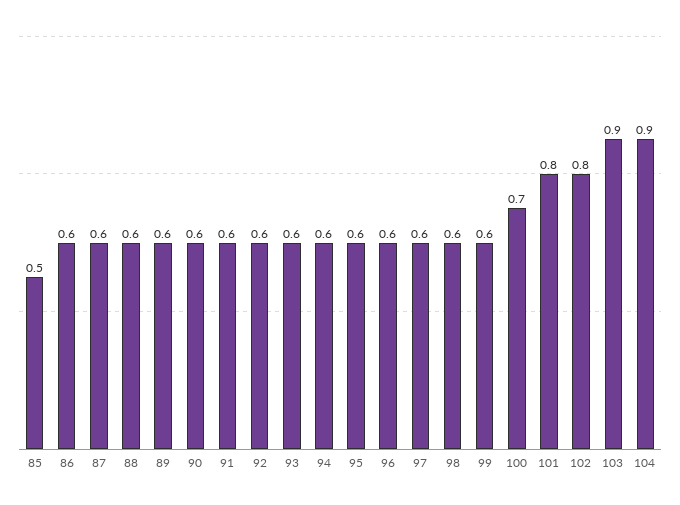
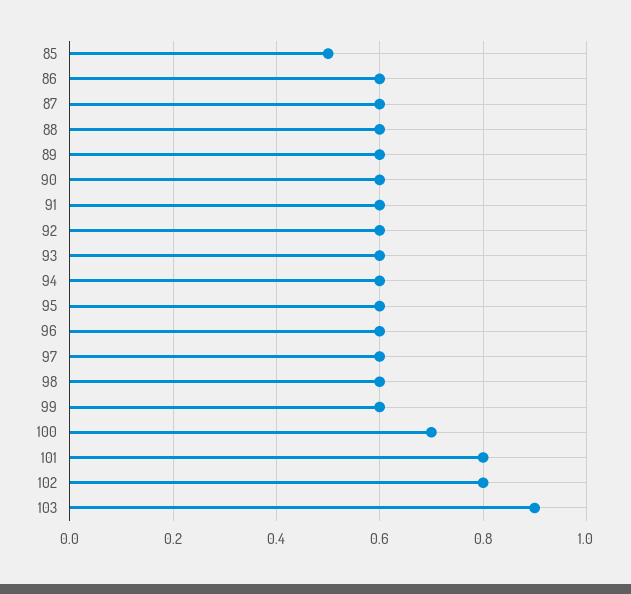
104: 0.9 -> none

